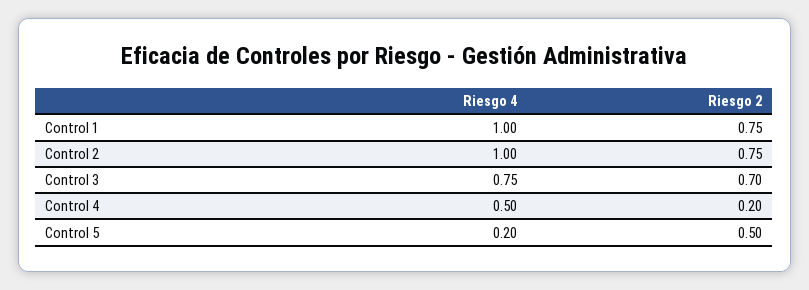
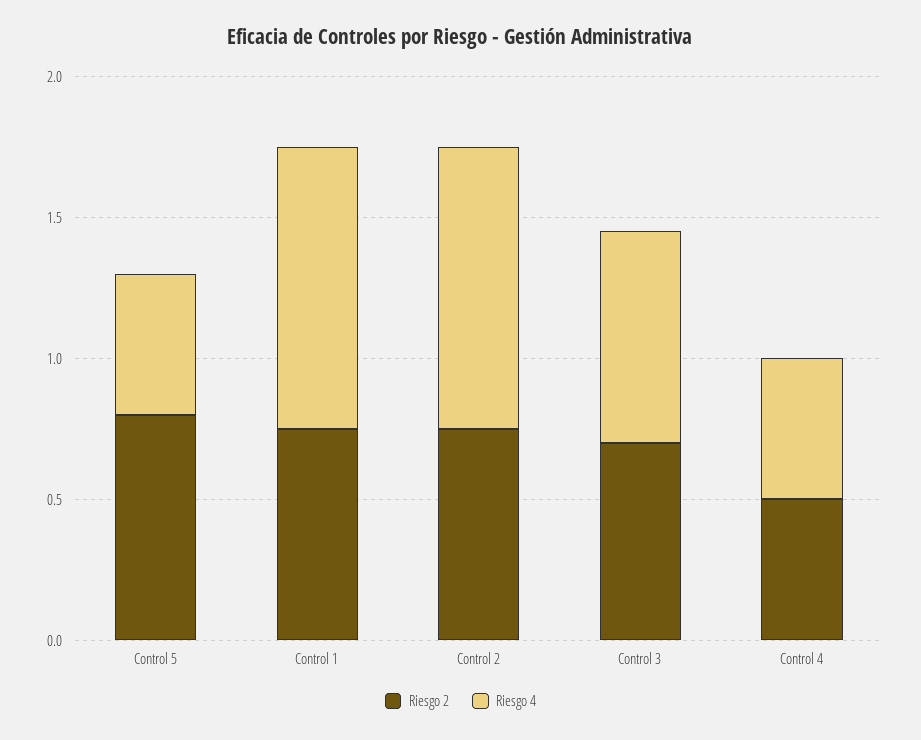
Riesgo 2, Control 4: 0.2 -> 0.5
Riesgo 4, Control 5: 0.2 -> 0.5
Riesgo 2, Control 5: 0.5 -> 0.8

